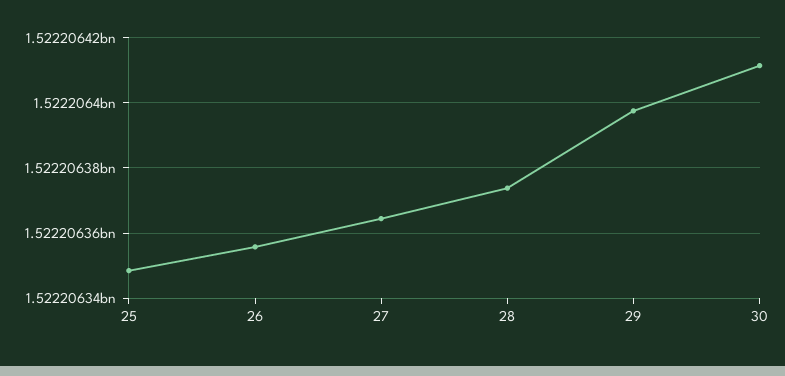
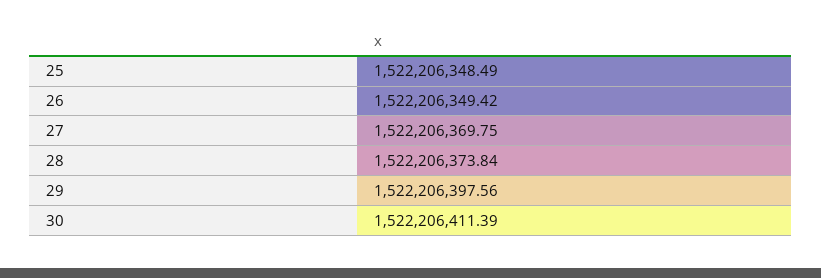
26: 1522206356 -> 1522206349.42
27: 1522206364 -> 1522206369.75

